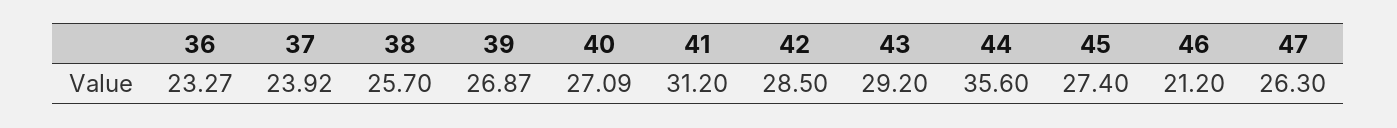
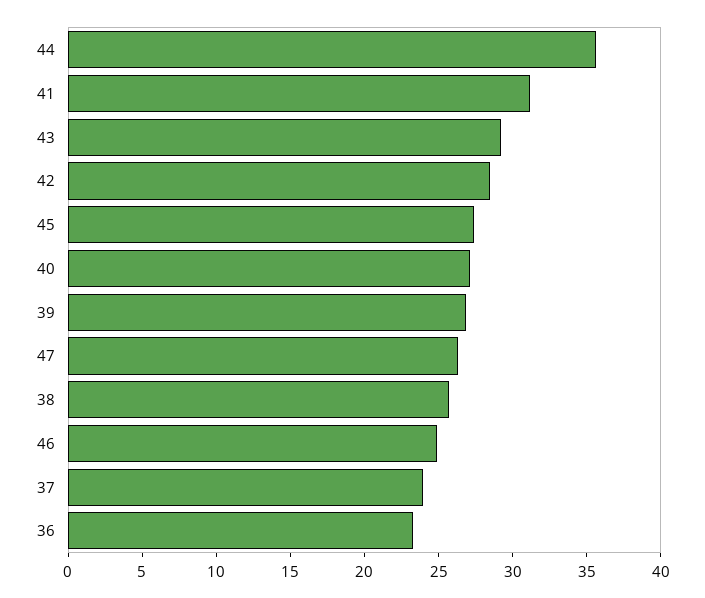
46: 21.2 -> 25

